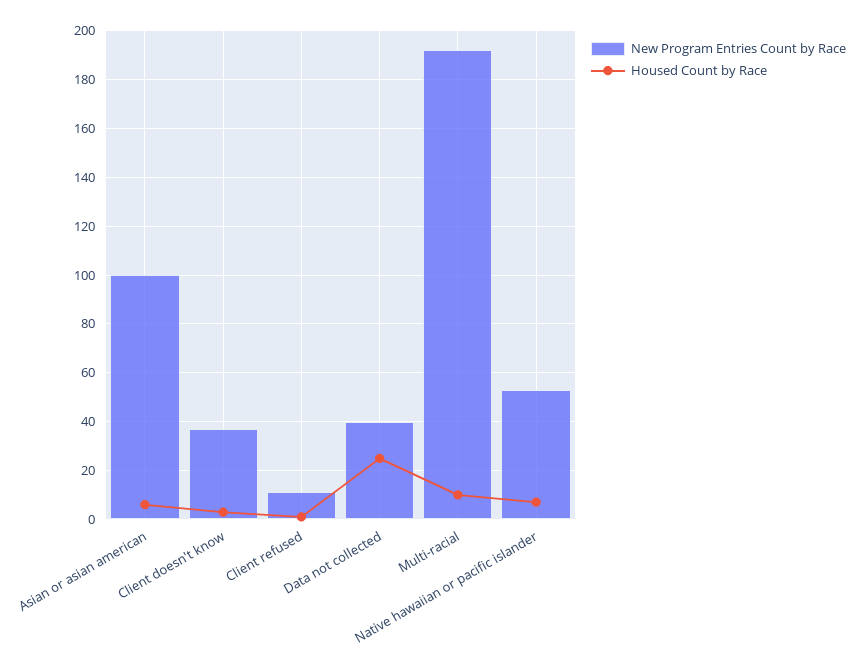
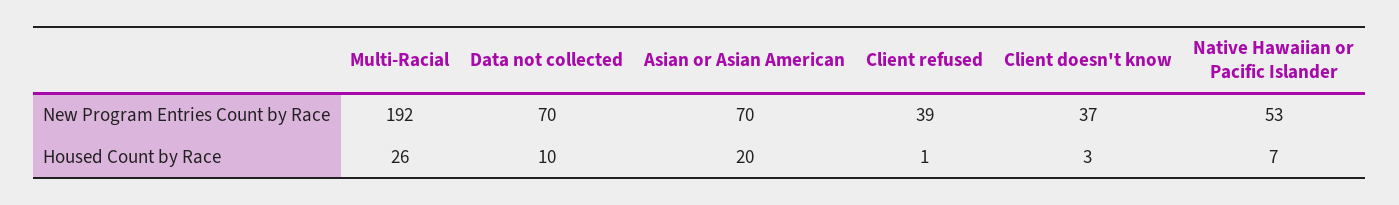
New Program Entries Count by Race, Asian or asian american: 100 -> 70
Housed Count by Race, Asian or asian american: 5 -> 20
New Program Entries Count by Race, Client refused: 10 -> 39
New Program Entries Count by Race, Data not collected: 40 -> 70
Housed Count by Race, Data not collected: 25 -> 10
Housed Count by Race, Multi-racial: 10 -> 26

